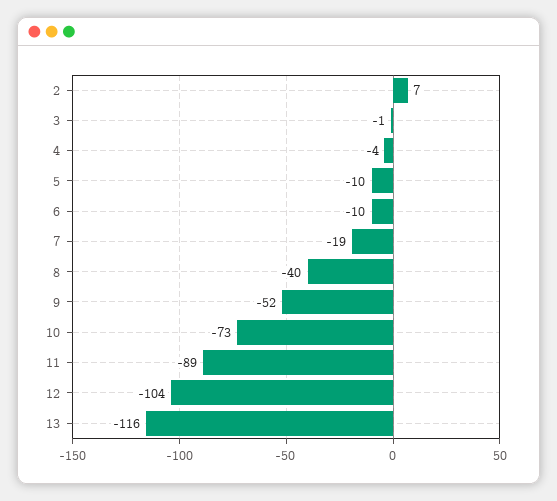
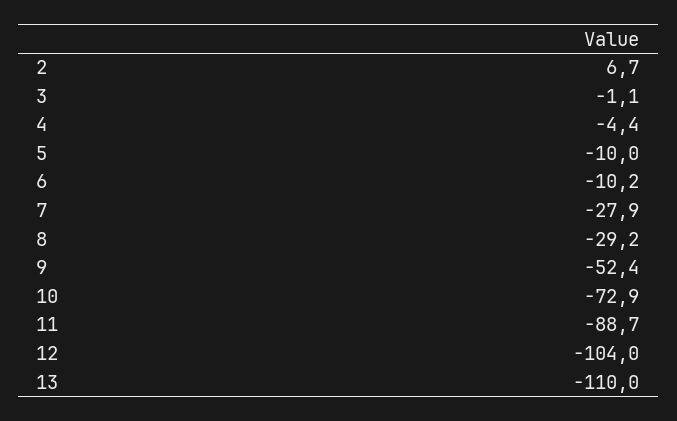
7: -19 -> -27.9
8: -40 -> -29.2
13: -116 -> -110

